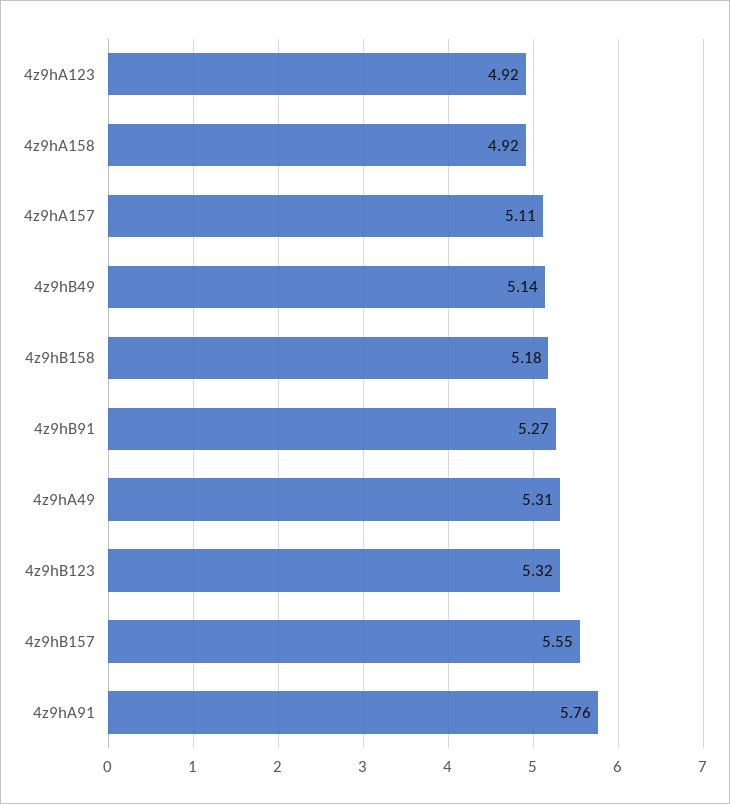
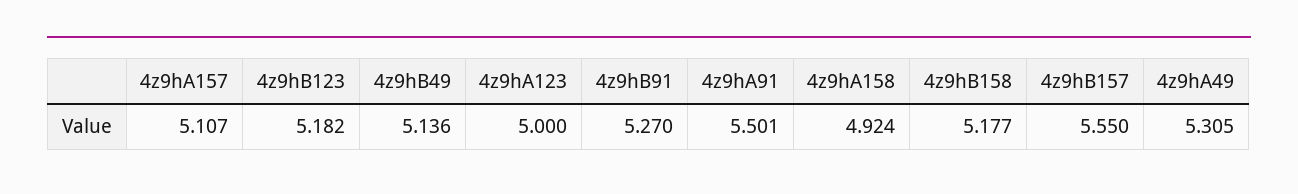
4z9hA123: 4.92 -> 5
4z9hB123: 5.32 -> 5.182
4z9hA91: 5.76 -> 5.501

